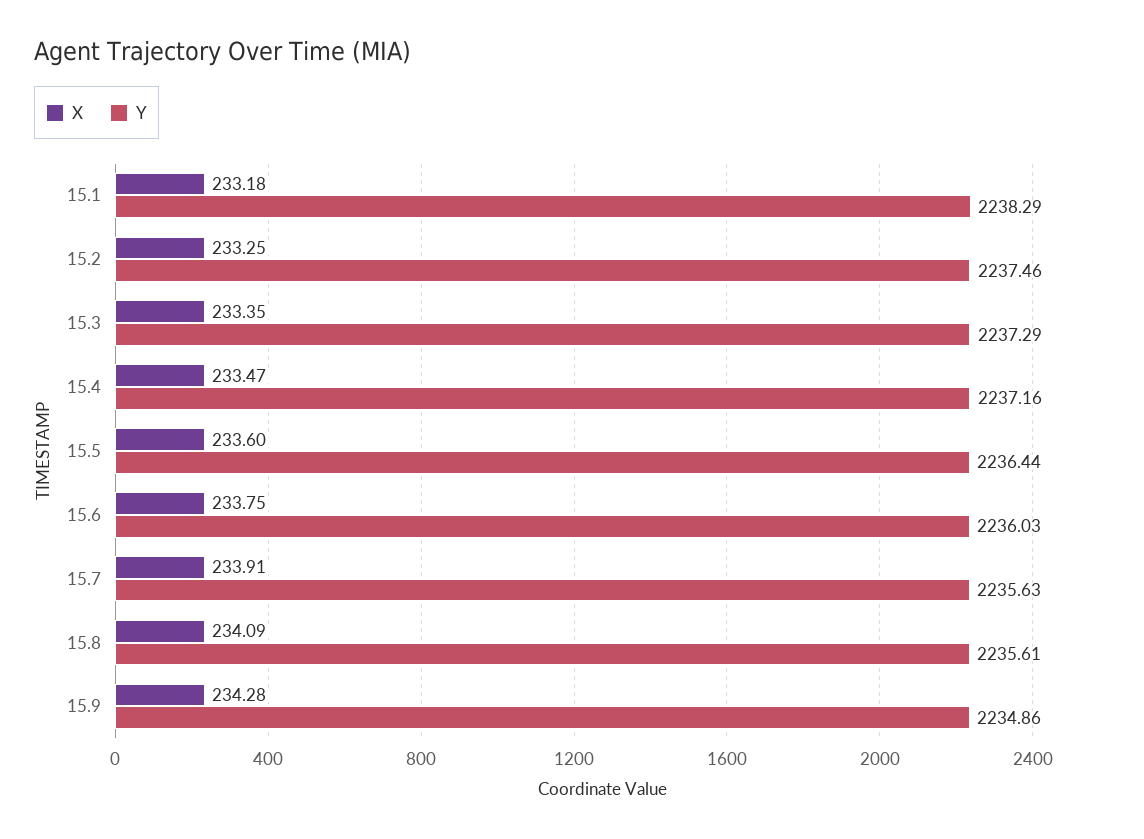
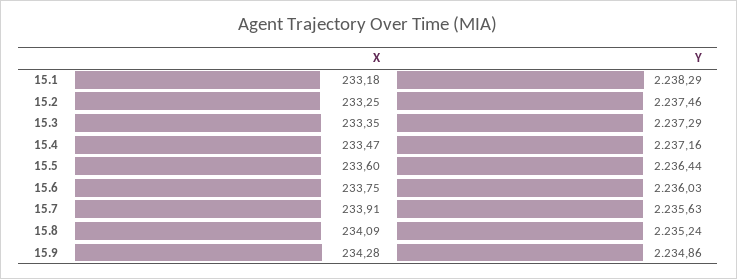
Y, 15.8: 2235.61 -> 2235.24

